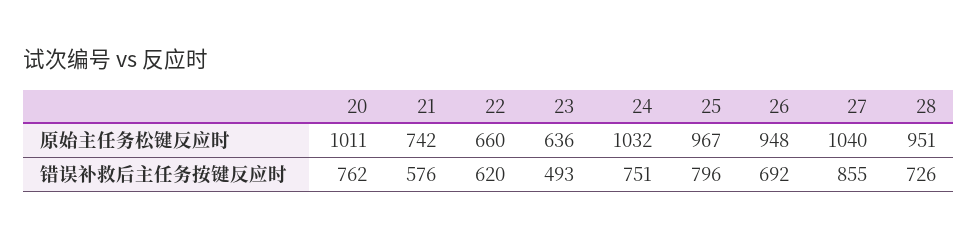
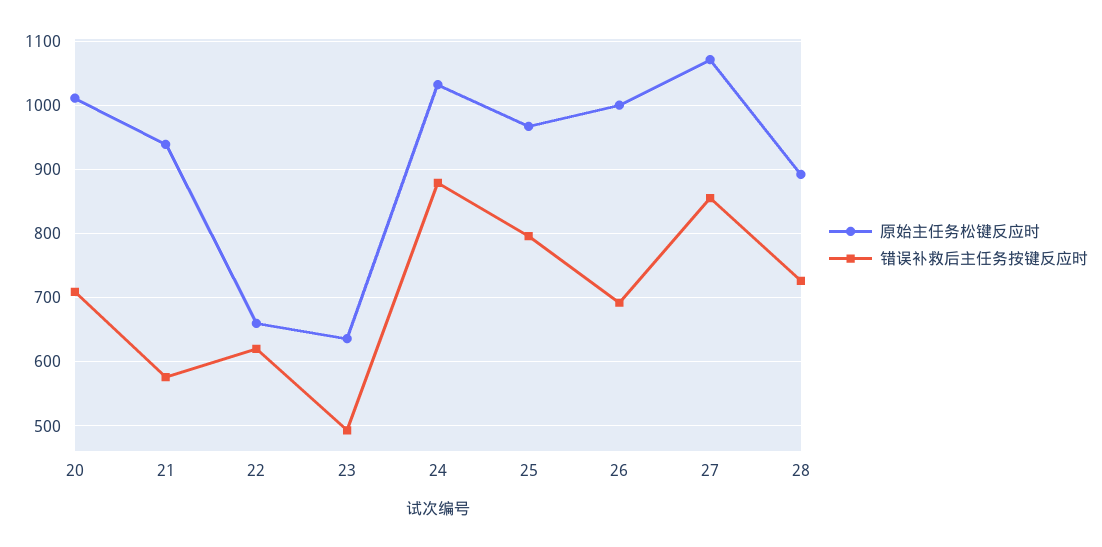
原始主任务松键反应时, 21: 742 -> 940
原始主任务松键反应时, 26: 948 -> 1000
原始主任务松键反应时, 27: 1040 -> 1070
原始主任务松键反应时, 28: 951 -> 890
错误补救后主任务按键反应时, 20: 762 -> 710
错误补救后主任务按键反应时, 24: 751 -> 880

